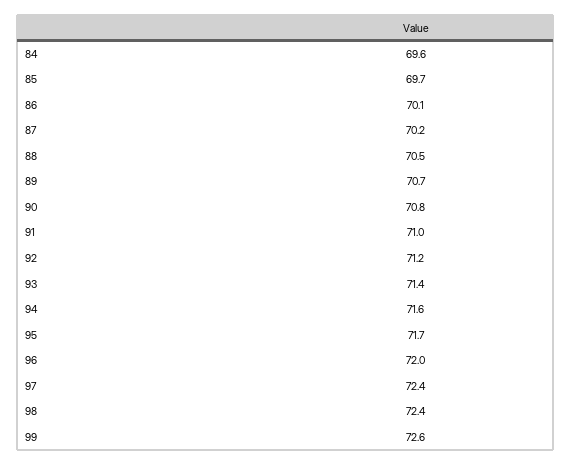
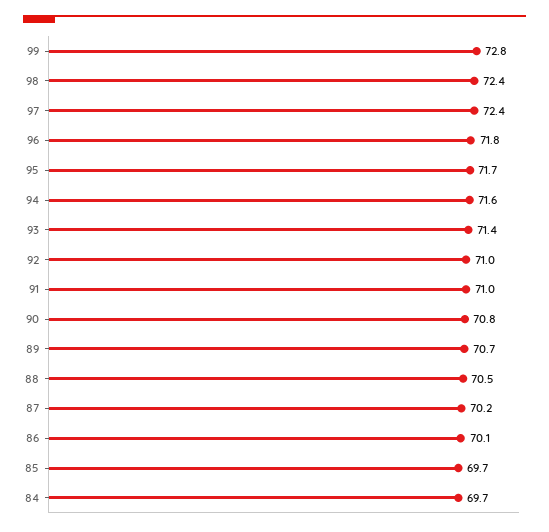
84: 69.6 -> 69.7
92: 71.2 -> 71
96: 72 -> 71.8
99: 72.6 -> 72.8

